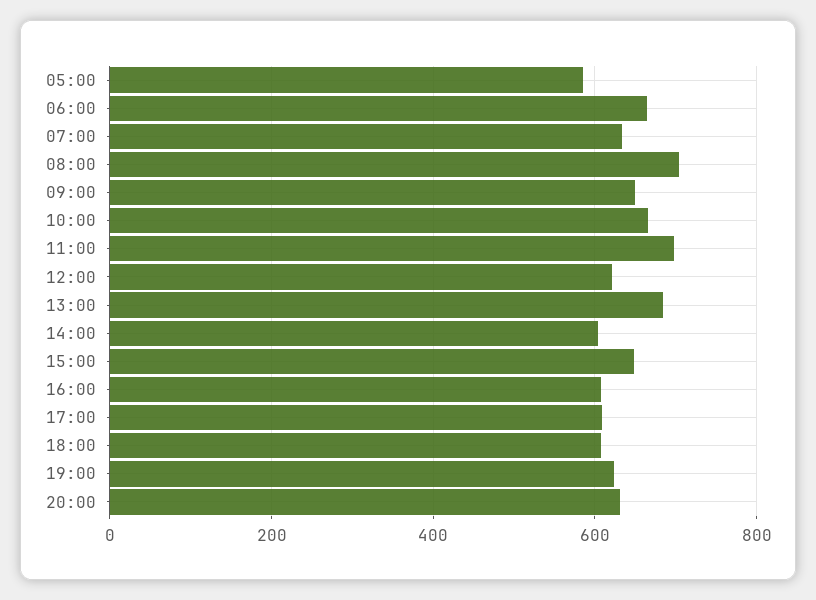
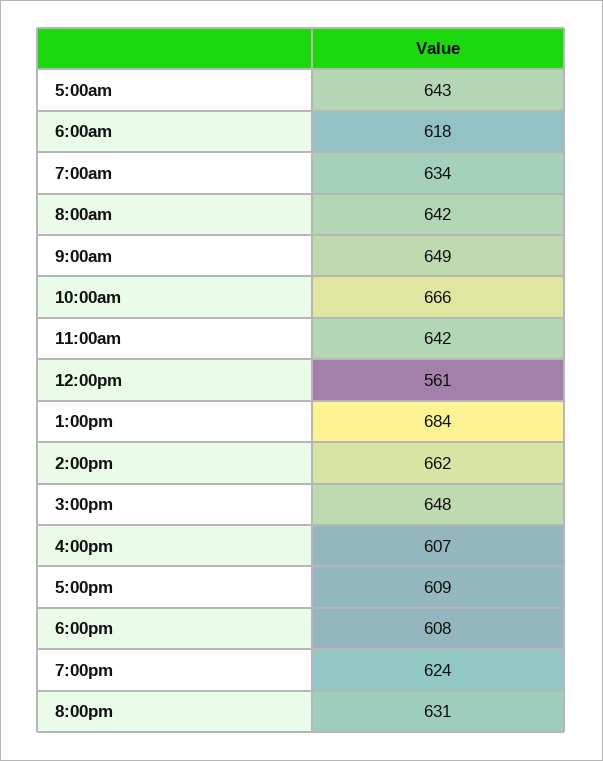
05:00: 580 -> 643
06:00: 660 -> 618
08:00: 700 -> 642
11:00: 700 -> 642
12:00: 620 -> 561
14:00: 600 -> 662

